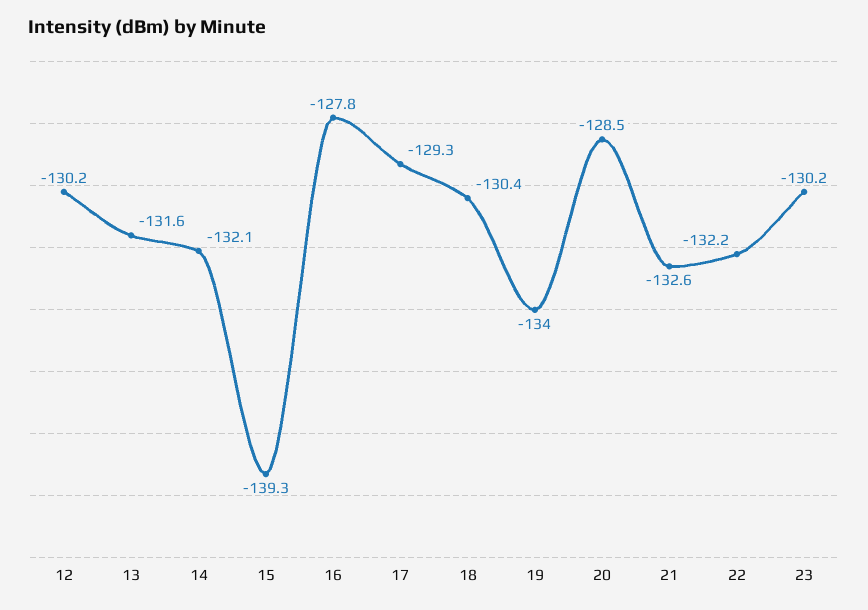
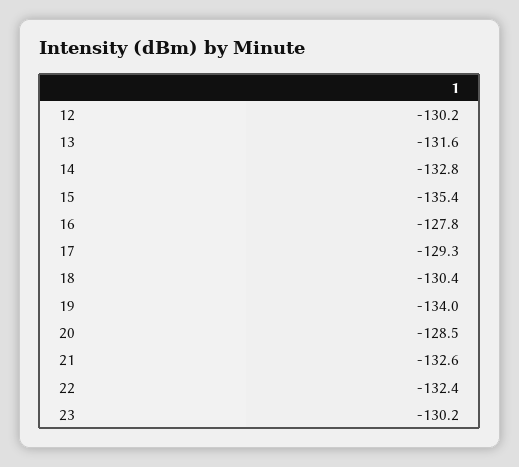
14: -132.1 -> -132.8
15: -139.3 -> -135.4
22: -132.2 -> -132.4

